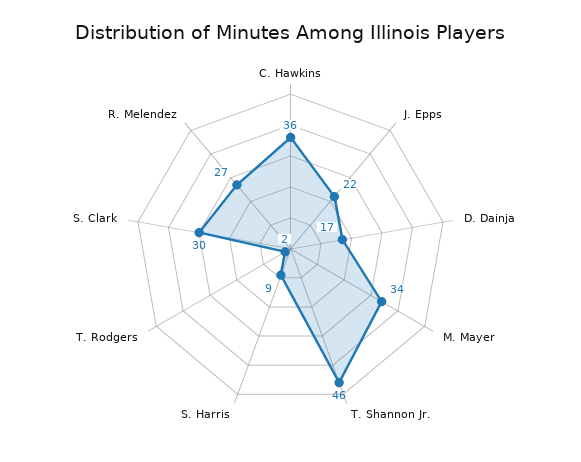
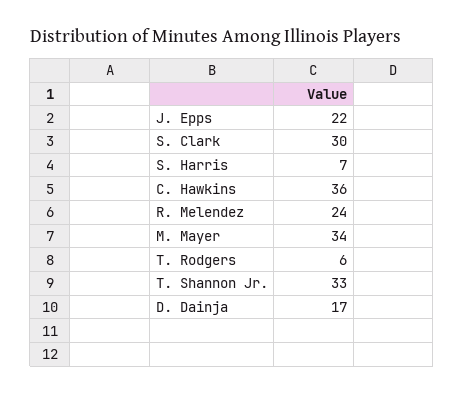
T. Shannon Jr.: 46 -> 33
S. Harris: 9 -> 7
T. Rodgers: 2 -> 6
R. Melendez: 27 -> 24

